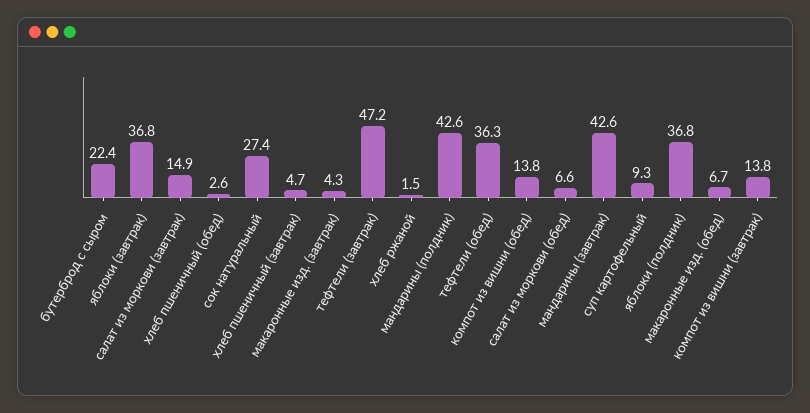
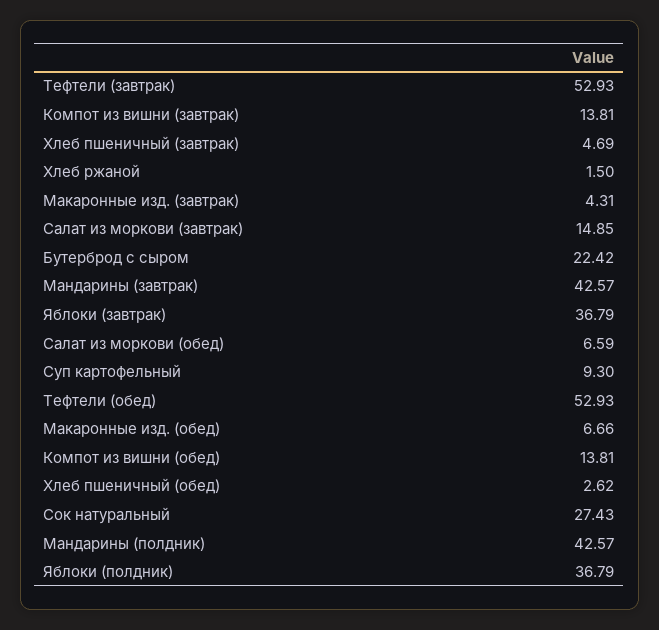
тефтели (завтрак): 47.2 -> 52.93
тефтели (обед): 36.3 -> 52.93

